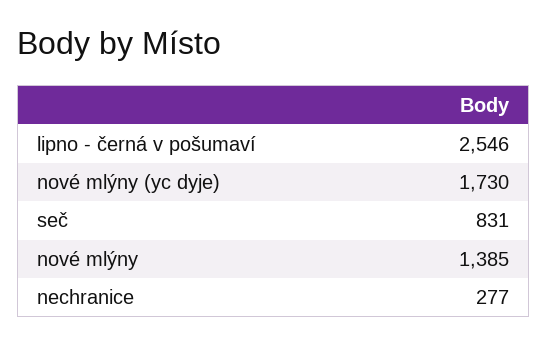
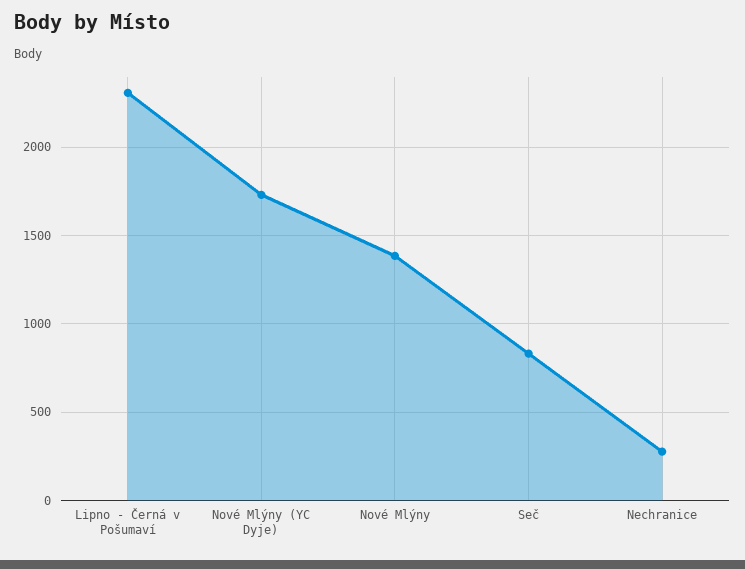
lipno - černá v pošumaví: 2546 -> 2300

